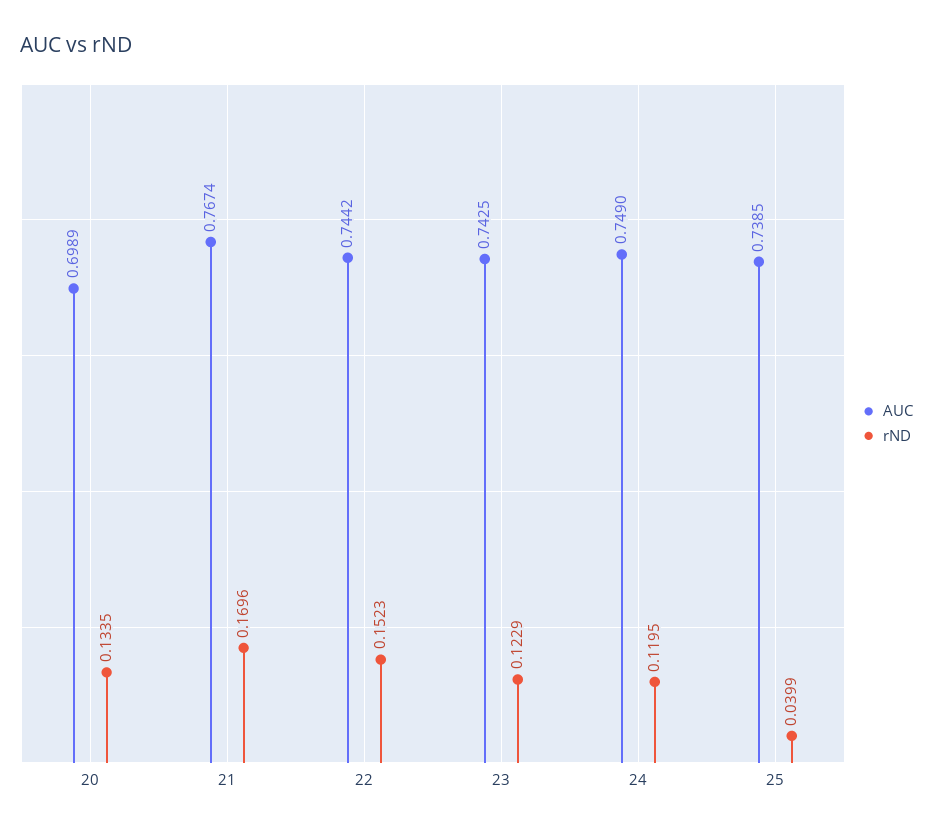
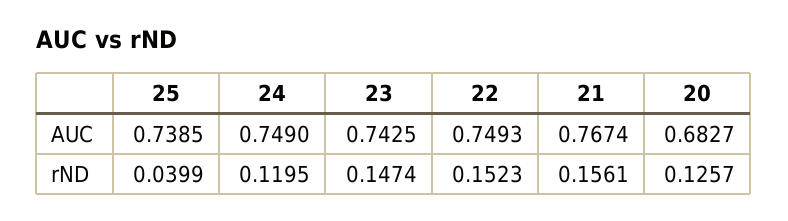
AUC, 20: 0.6989 -> 0.6827
rND, 20: 0.1335 -> 0.1257
rND, 21: 0.1696 -> 0.1561
AUC, 22: 0.7442 -> 0.7493
rND, 23: 0.1229 -> 0.1474

